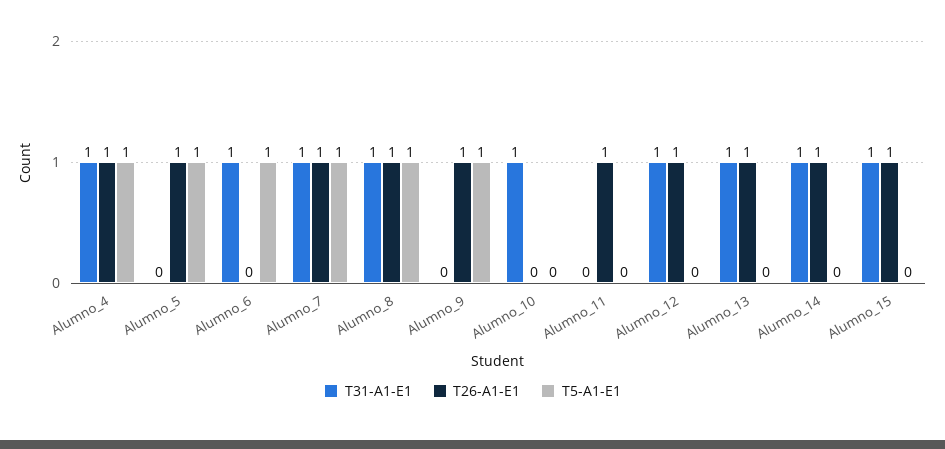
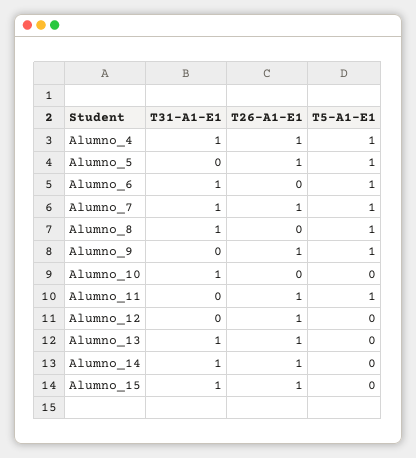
T26-A1-E1, Alumno_8: 1 -> 0
T5-A1-E1, Alumno_11: 0 -> 1
T31-A1-E1, Alumno_12: 1 -> 0

